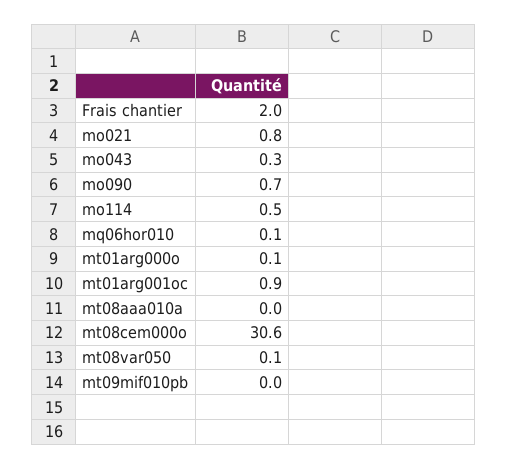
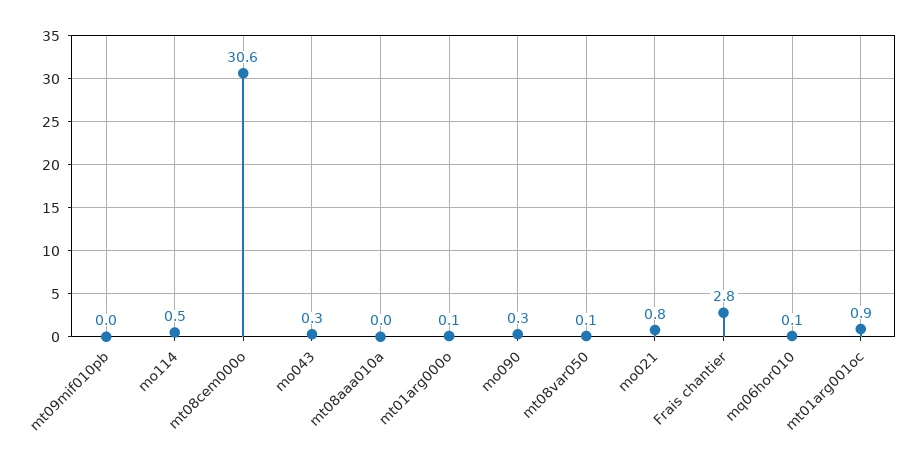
Frais chantier: 2 -> 2.8
mo090: 0.7 -> 0.3

